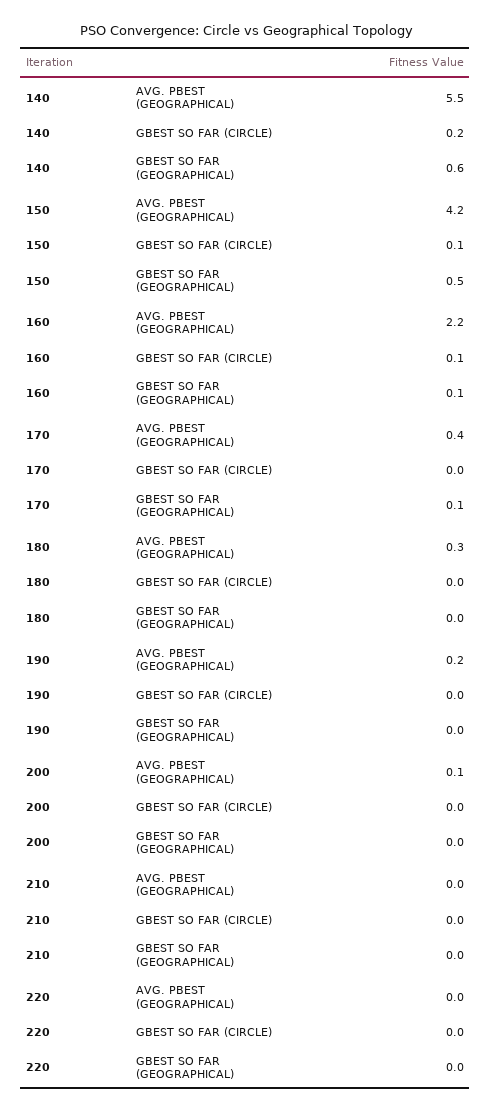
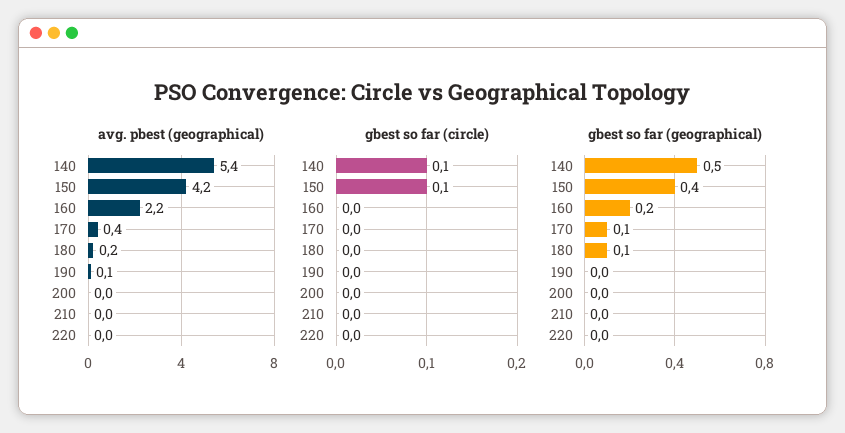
AVG. PBEST (GEOGRAPHICAL), 140: 5.5 -> 5.4
GBEST SO FAR (CIRCLE), 140: 0.2 -> 0.1
GBEST SO FAR (GEOGRAPHICAL), 140: 0.6 -> 0.5
GBEST SO FAR (GEOGRAPHICAL), 150: 0.5 -> 0.4
GBEST SO FAR (CIRCLE), 160: 0.1 -> 0
GBEST SO FAR (GEOGRAPHICAL), 160: 0.1 -> 0.2
AVG. PBEST (GEOGRAPHICAL), 180: 0.3 -> 0.2
GBEST SO FAR (GEOGRAPHICAL), 180: 0 -> 0.1
AVG. PBEST (GEOGRAPHICAL), 190: 0.2 -> 0.1
AVG. PBEST (GEOGRAPHICAL), 200: 0.1 -> 0

